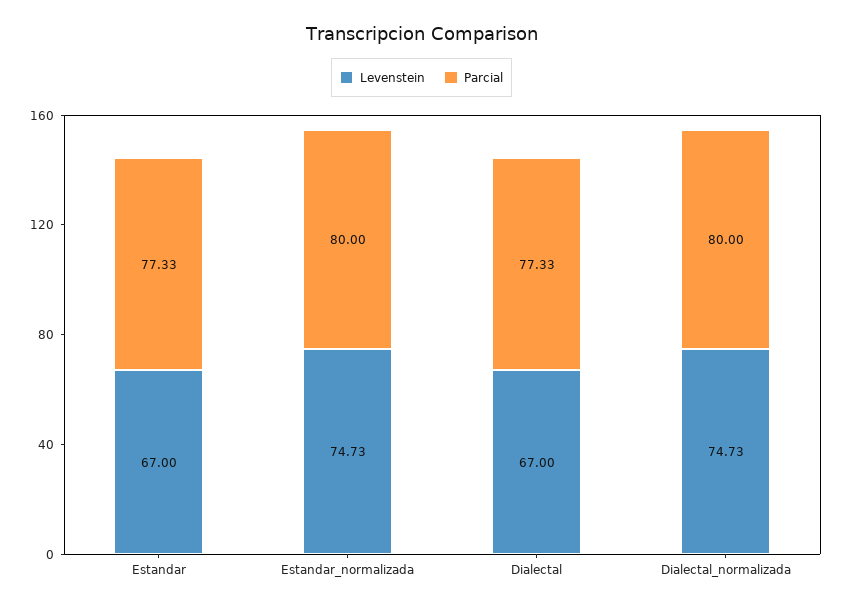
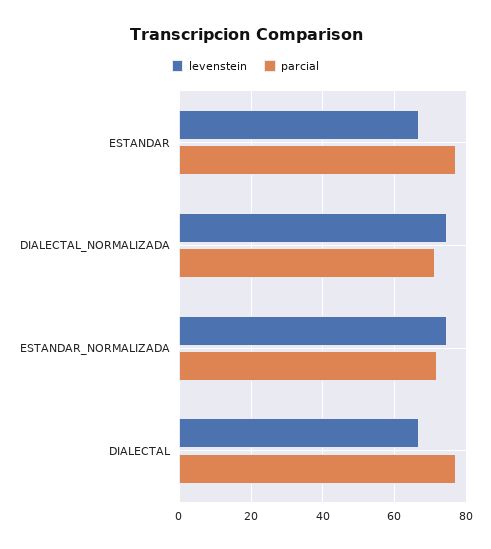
Parcial, Estandar_normalizada: 80 -> 72
Parcial, Dialectal_normalizada: 80 -> 72

